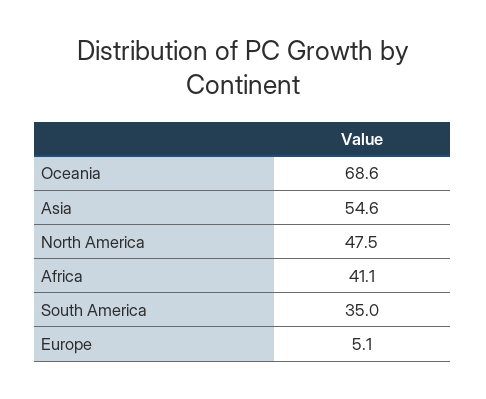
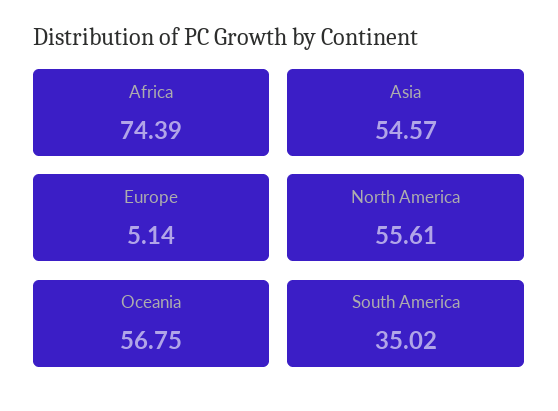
Oceania: 68.6 -> 56.75
North America: 47.5 -> 55.61
Africa: 41.1 -> 74.39

